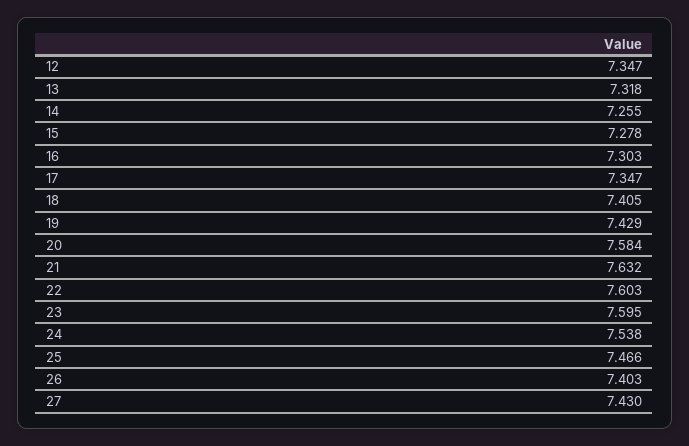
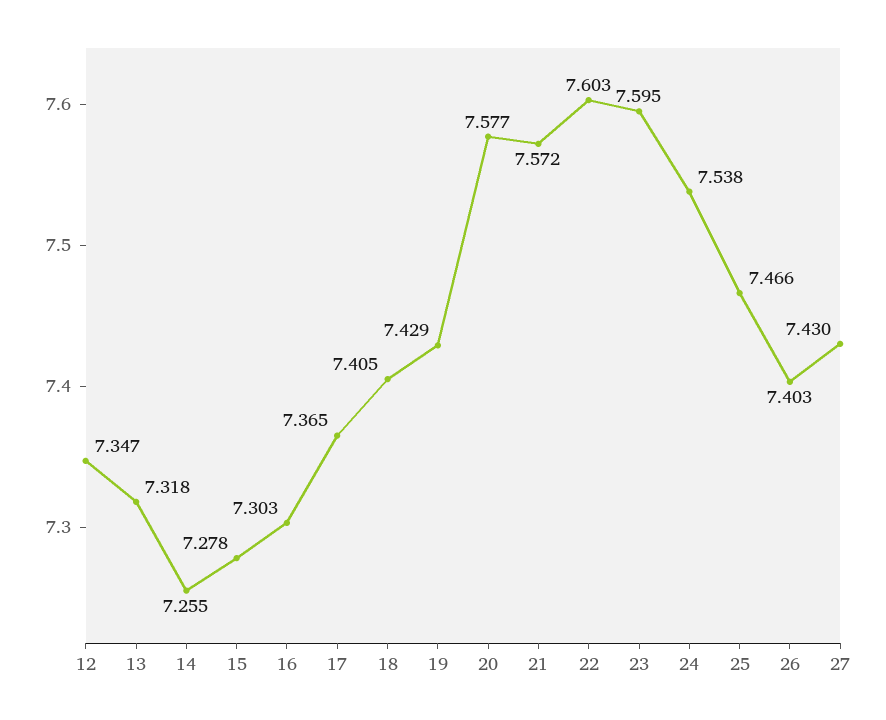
17: 7.347 -> 7.365
20: 7.584 -> 7.577
21: 7.632 -> 7.572

